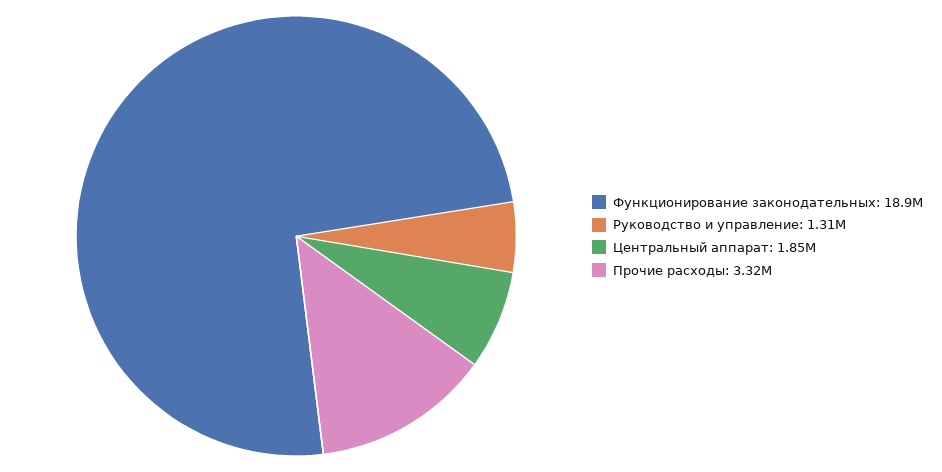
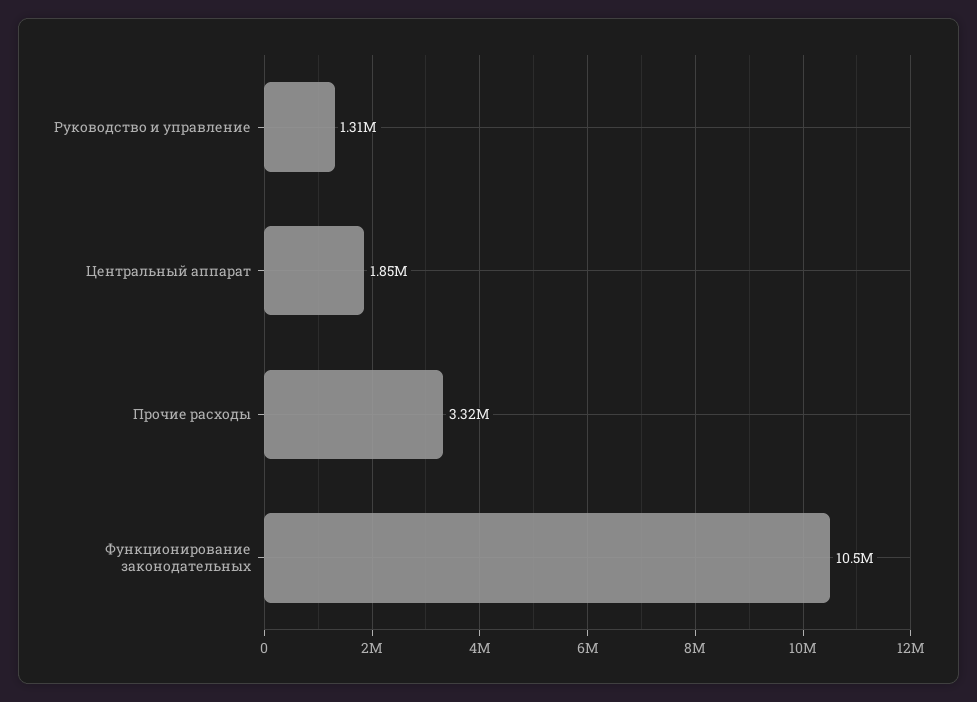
Функционирование законодательных: 18900000 -> 10500000

